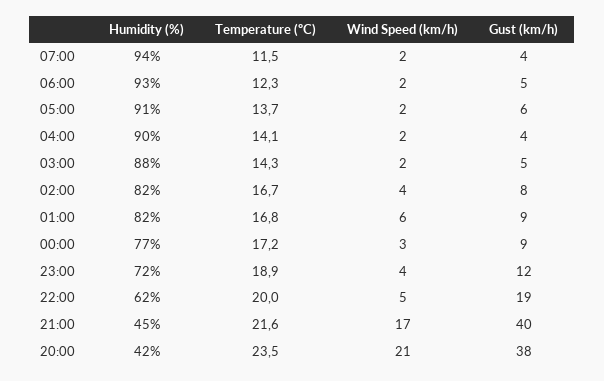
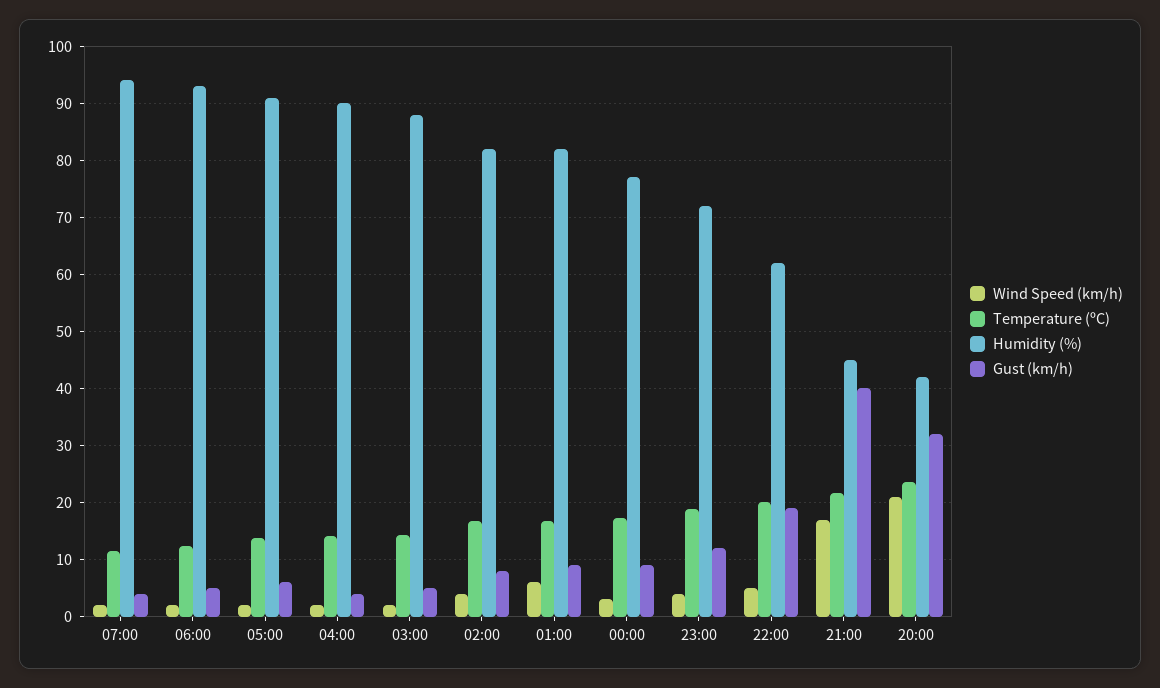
Gust (km/h), 20:00: 38 -> 32

